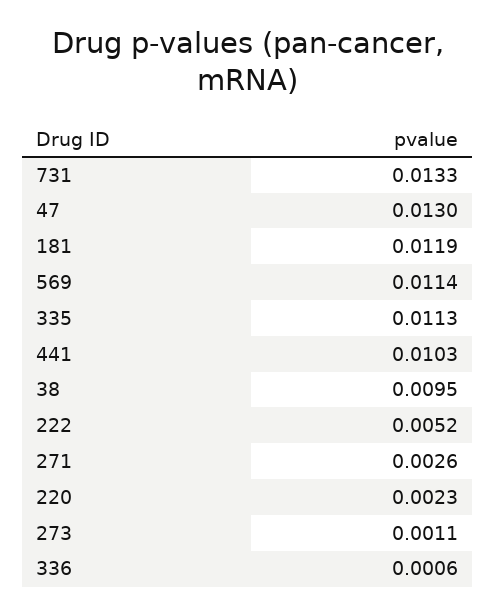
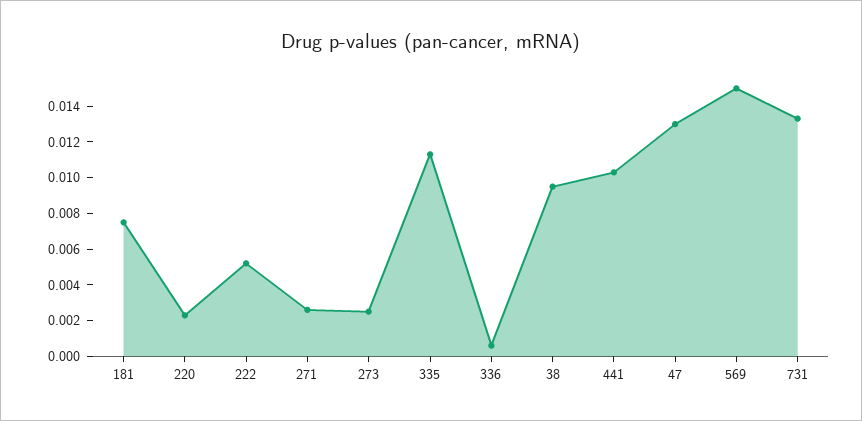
181: 0.0119 -> 0.0075
569: 0.0114 -> 0.015
273: 0.0011 -> 0.0025

